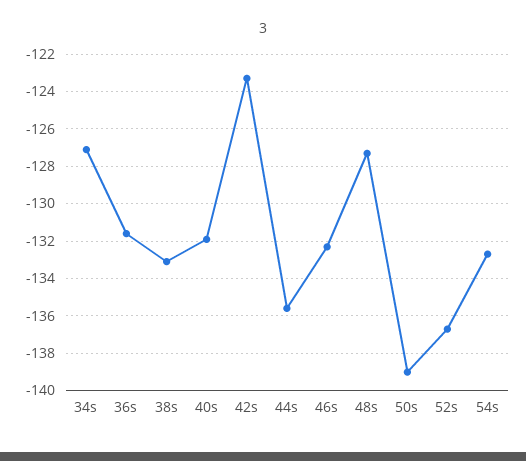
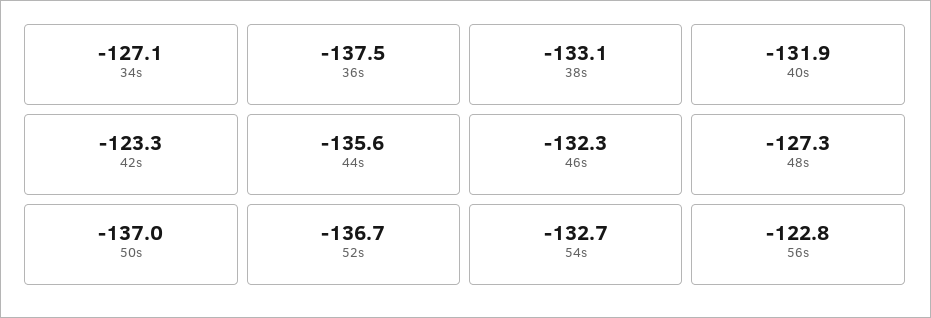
36s: -131.5 -> -137.5
50s: -139 -> -137
56s: none -> -122.8

